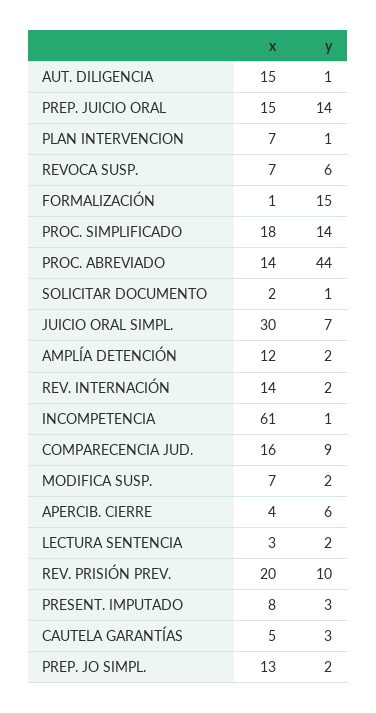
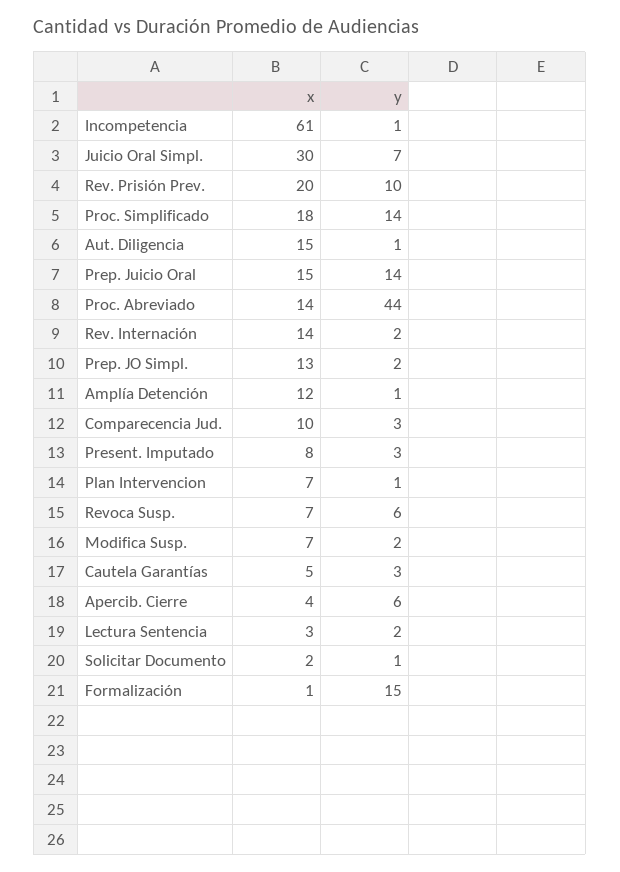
y, AMPLÍA DETENCIÓN: 2 -> 1
x, COMPARECENCIA JUD.: 16 -> 10
y, COMPARECENCIA JUD.: 9 -> 3

